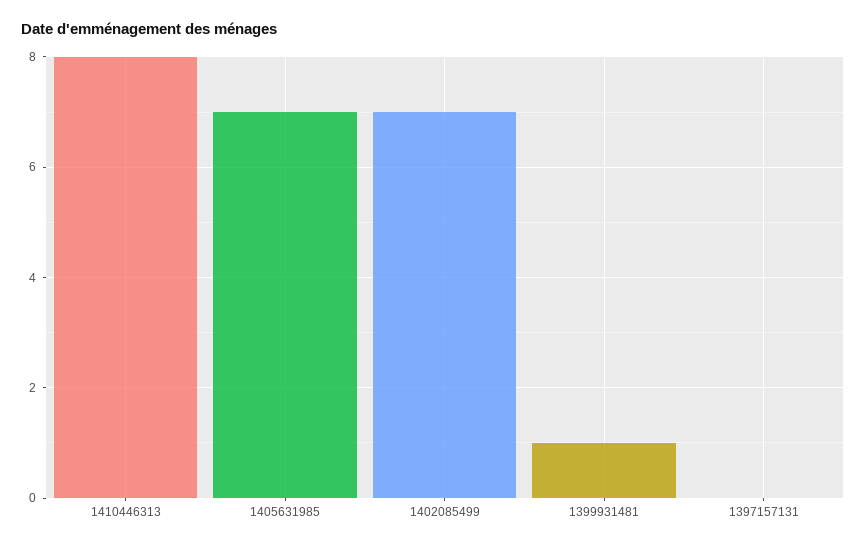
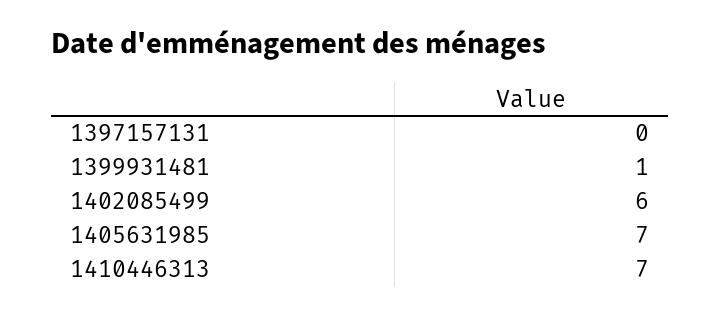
1410446313: 8 -> 7
1402085499: 7 -> 6

